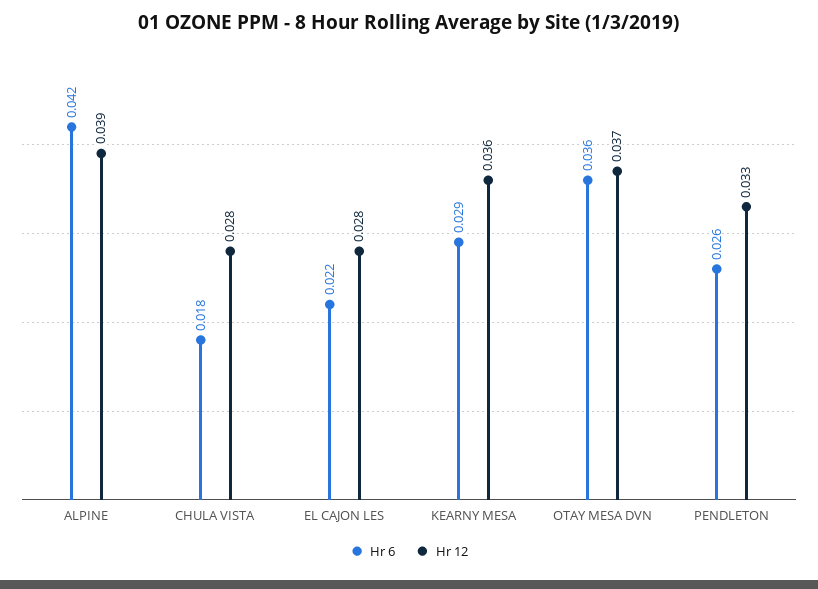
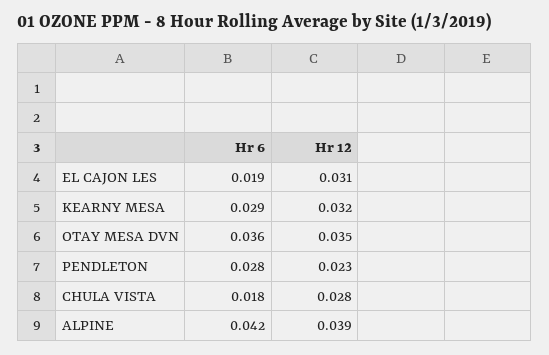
Hr 6, EL CAJON LES: 0.022 -> 0.019
Hr 12, EL CAJON LES: 0.028 -> 0.031
Hr 12, KEARNY MESA: 0.036 -> 0.032
Hr 12, OTAY MESA DVN: 0.037 -> 0.035
Hr 6, PENDLETON: 0.026 -> 0.028
Hr 12, PENDLETON: 0.033 -> 0.023

